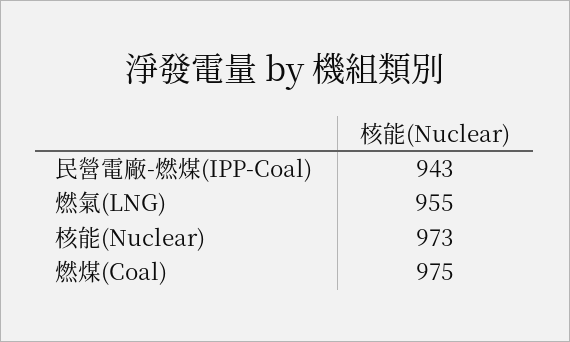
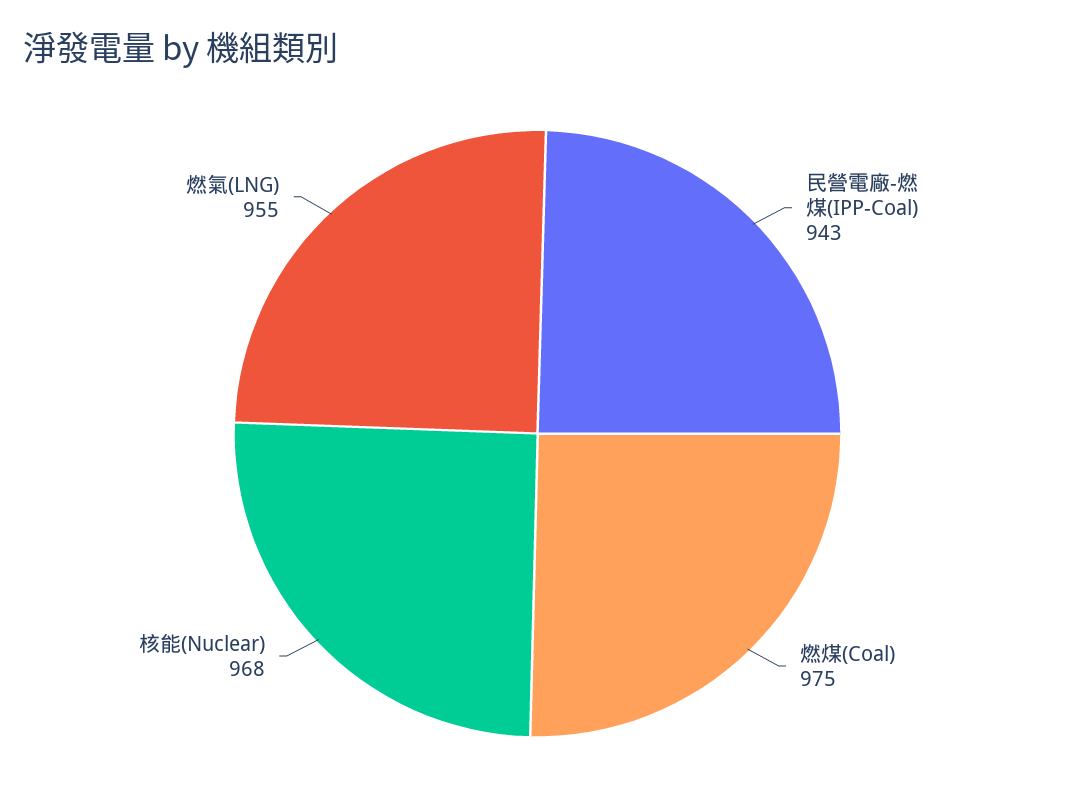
核能(Nuclear): 973 -> 968

